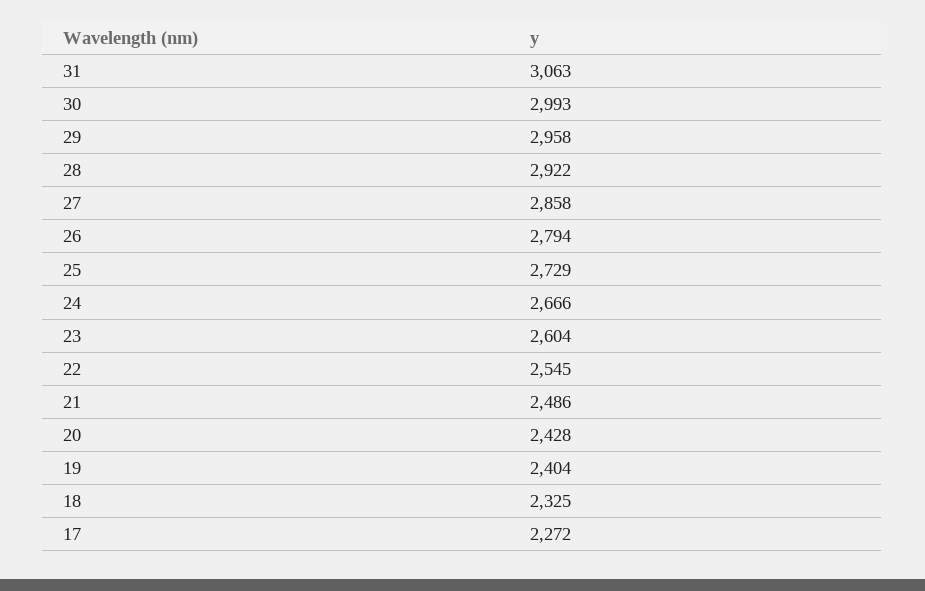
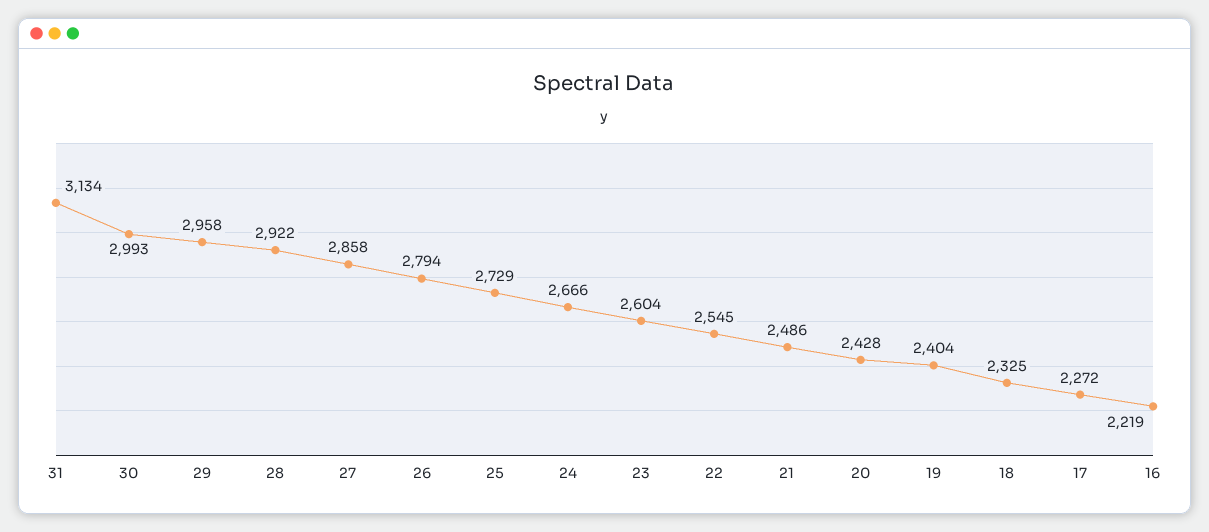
31: 3063 -> 3134
16: none -> 2219

